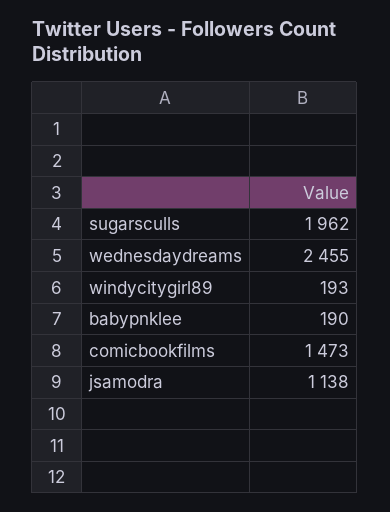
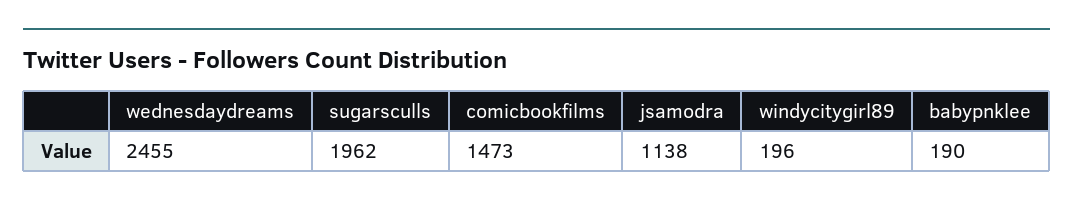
windycitygirl89: 193 -> 196

